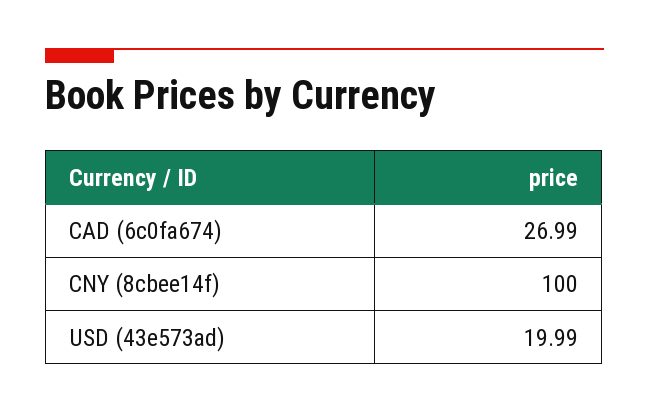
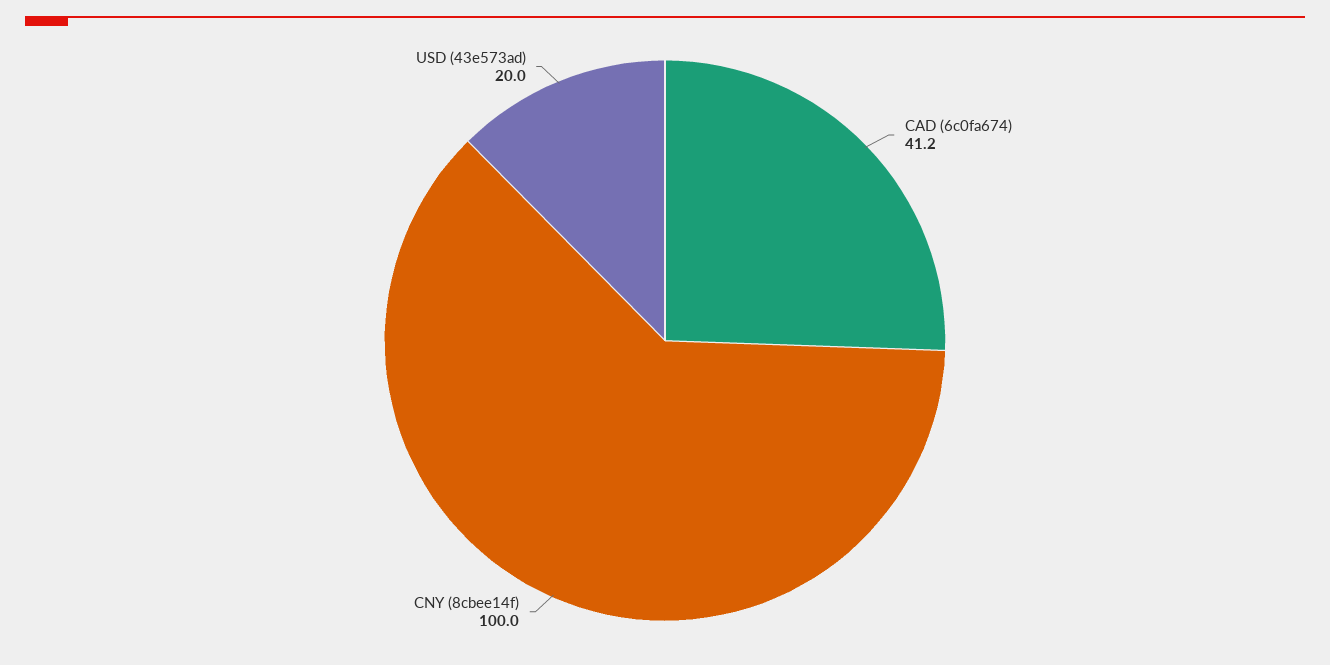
CAD (6c0fa674): 26.99 -> 41.2

